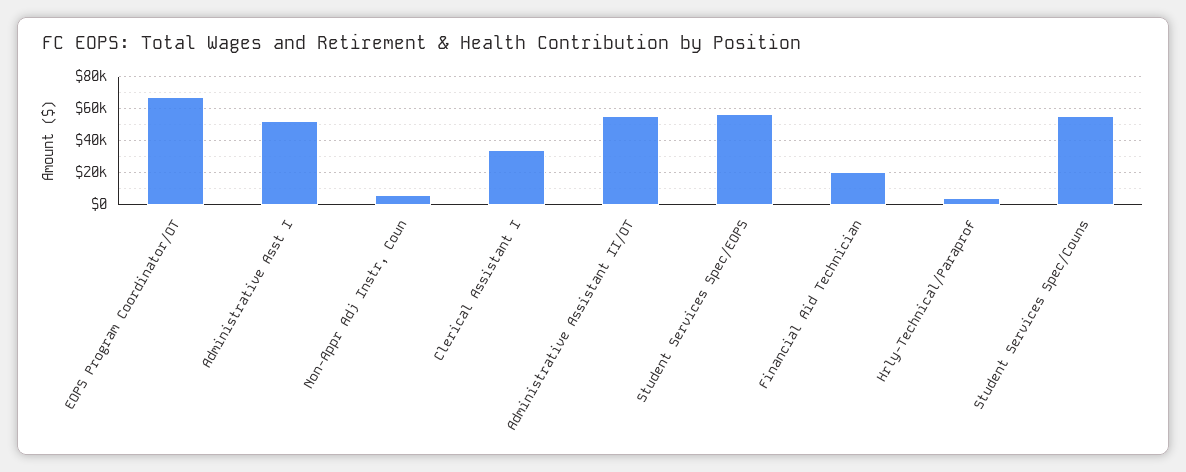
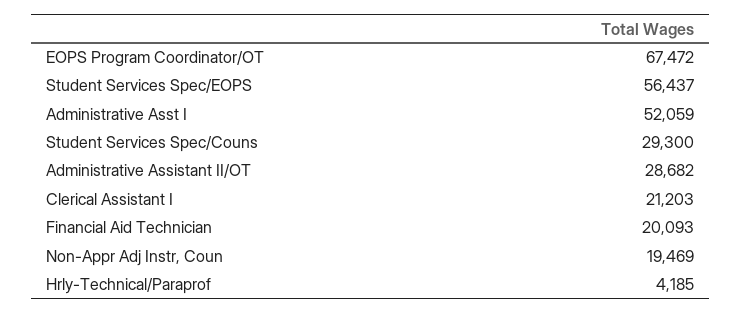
Non-Appr Adj Instr, Coun: 5000 -> 19469
Clerical Assistant I: 35000 -> 21203
Administrative Assistant II/OT: 55000 -> 28682
Student Services Spec/Couns: 55000 -> 29300

